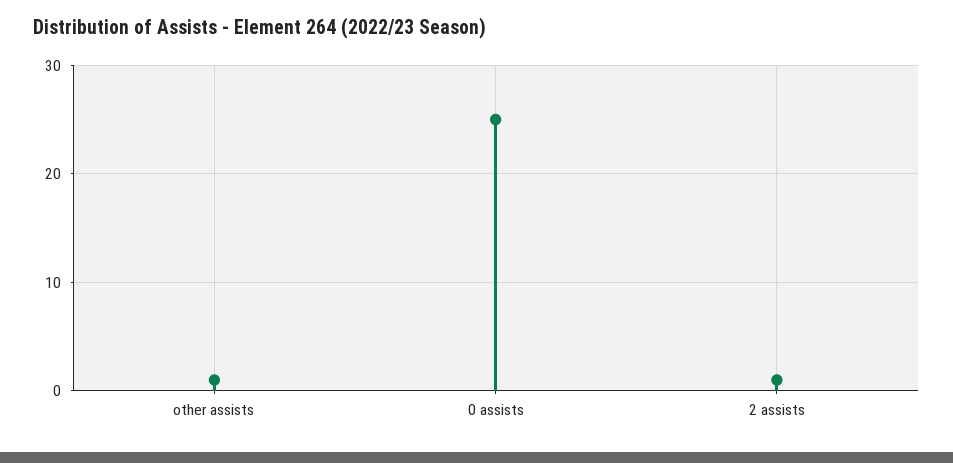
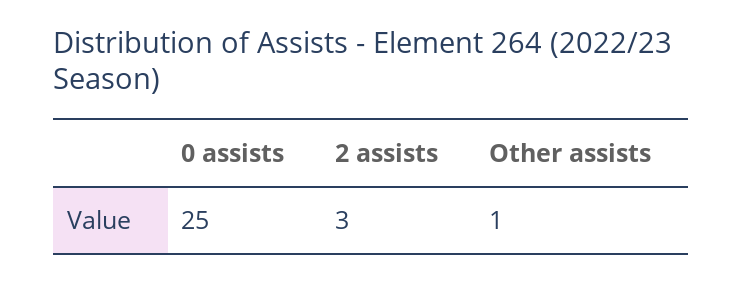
2 assists: 1 -> 3

